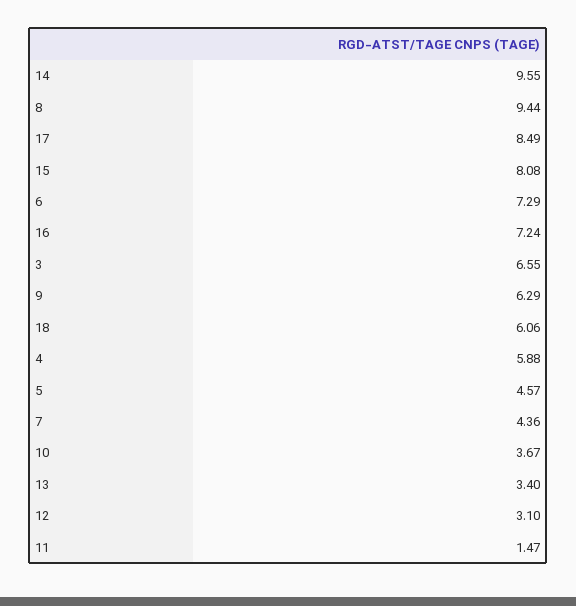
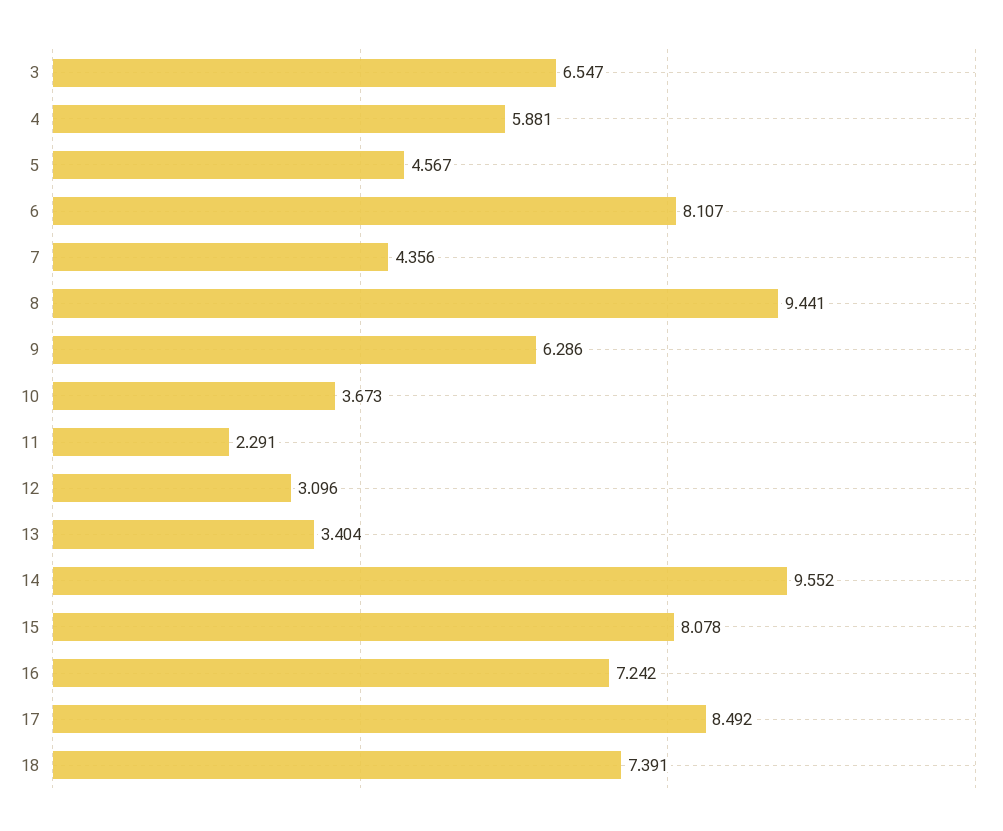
6: 7.29 -> 8.107
18: 6.06 -> 7.391
11: 1.47 -> 2.291

